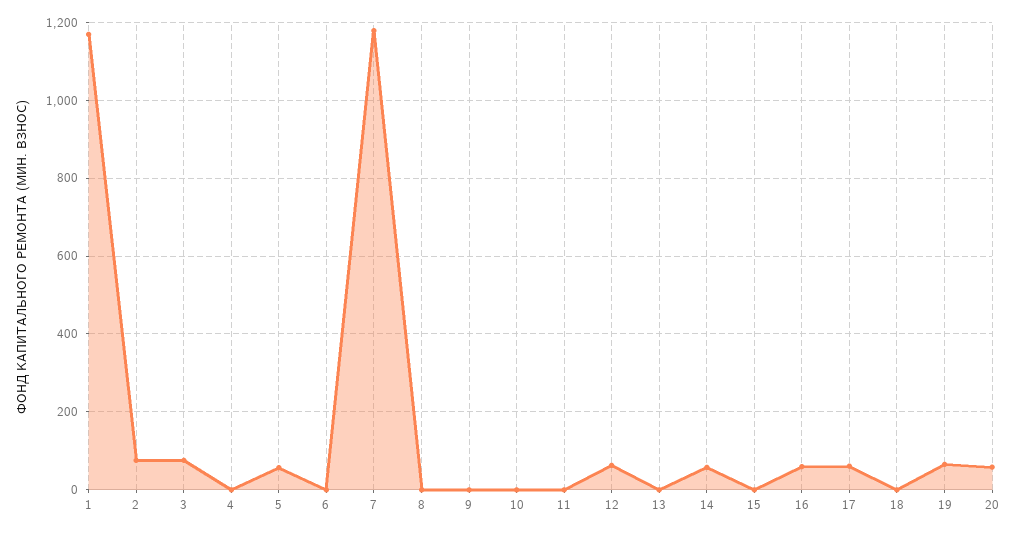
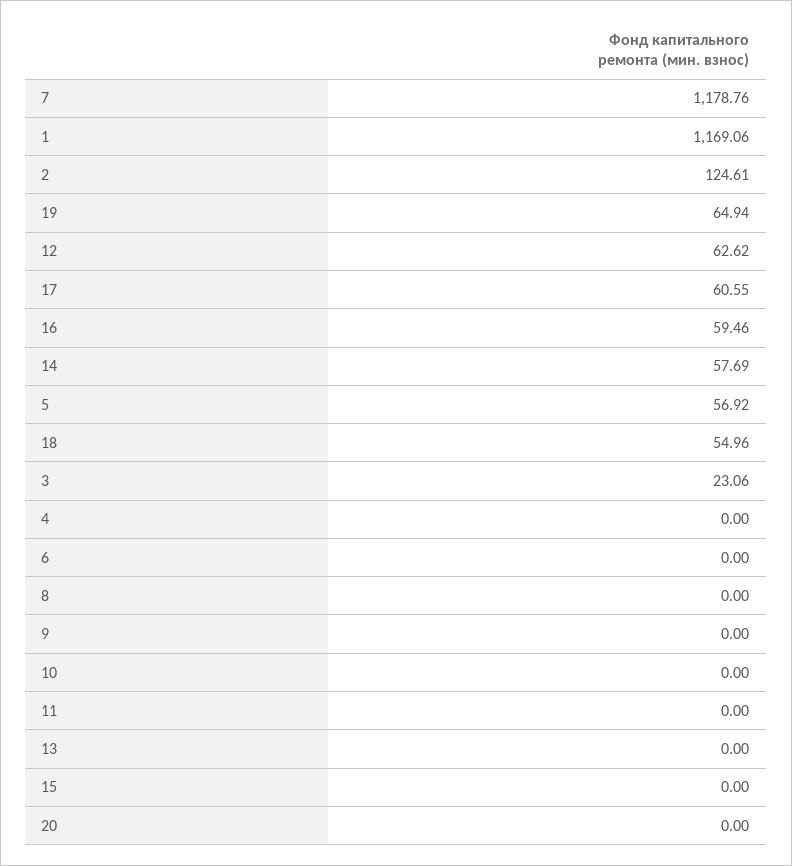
2: 80 -> 124.61
3: 80 -> 23.06
18: 0 -> 54.96
20: 60 -> 0

